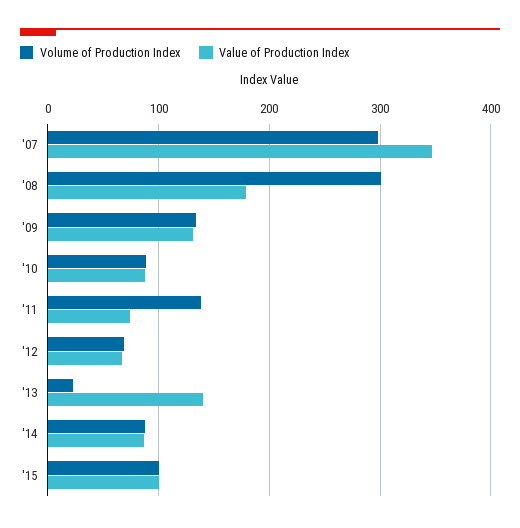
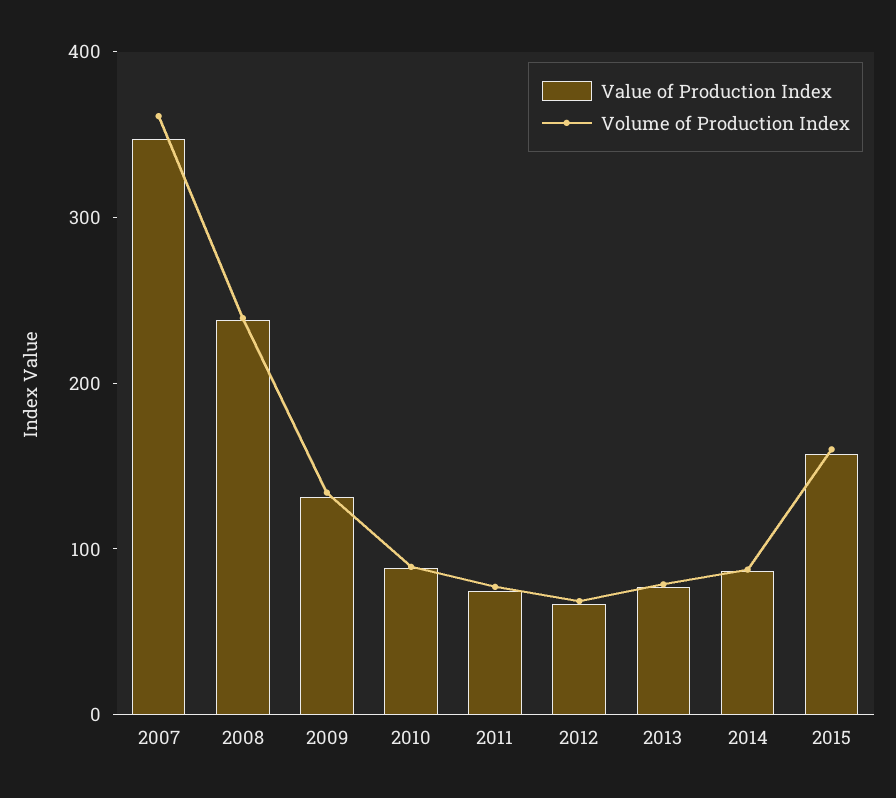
Volume of Production Index, '07: 300 -> 360
Volume of Production Index, '08: 300 -> 240
Value of Production Index, '08: 180 -> 240
Volume of Production Index, '11: 140 -> 80
Volume of Production Index, '13: 20 -> 80
Value of Production Index, '13: 140 -> 80
Volume of Production Index, '15: 100 -> 160
Value of Production Index, '15: 100 -> 160

